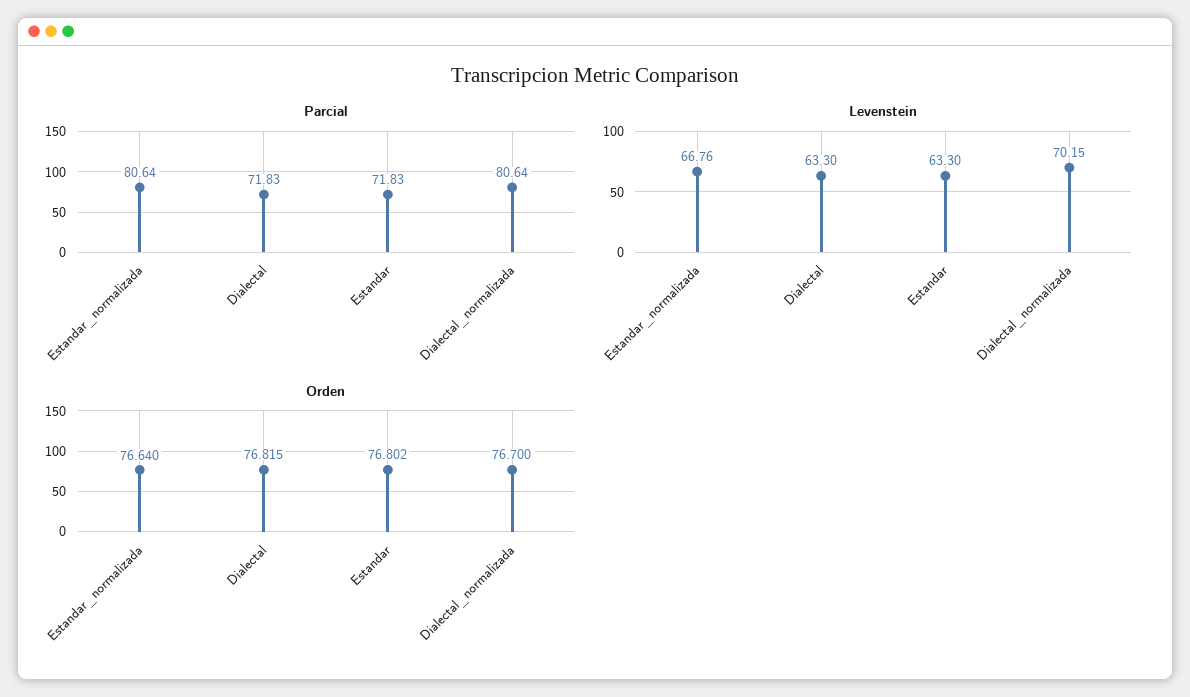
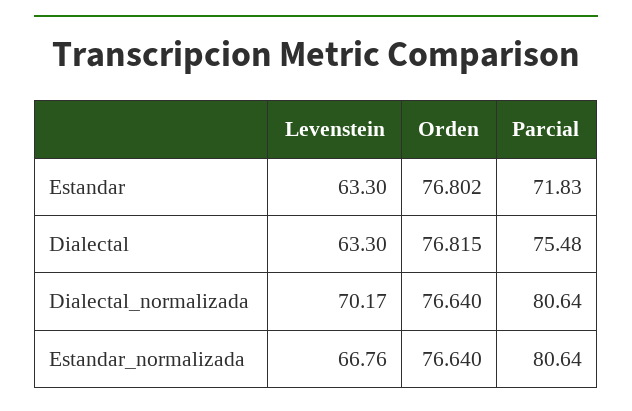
Parcial, Dialectal: 71.83 -> 75.48
Levenstein, Dialectal_normalizada: 70.15 -> 70.17
Orden, Dialectal_normalizada: 76.7 -> 76.64

